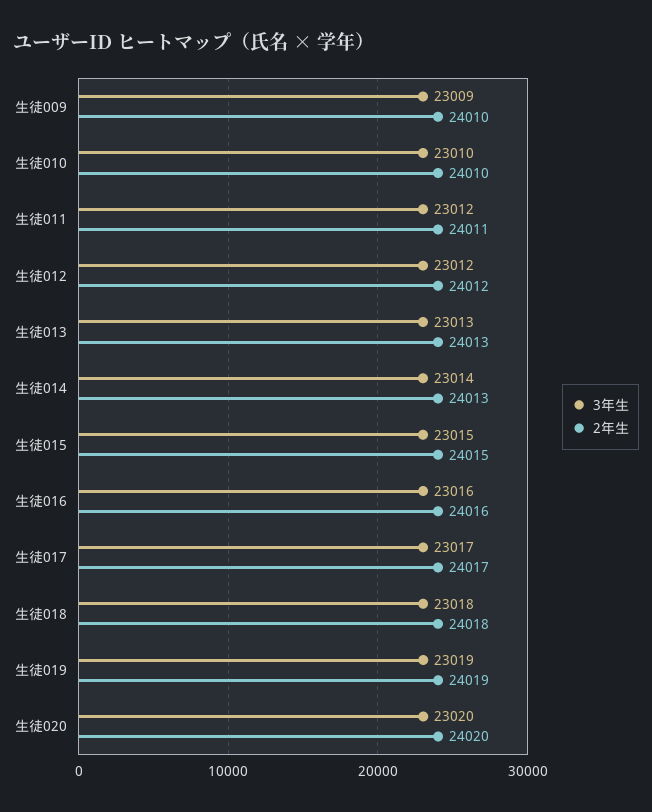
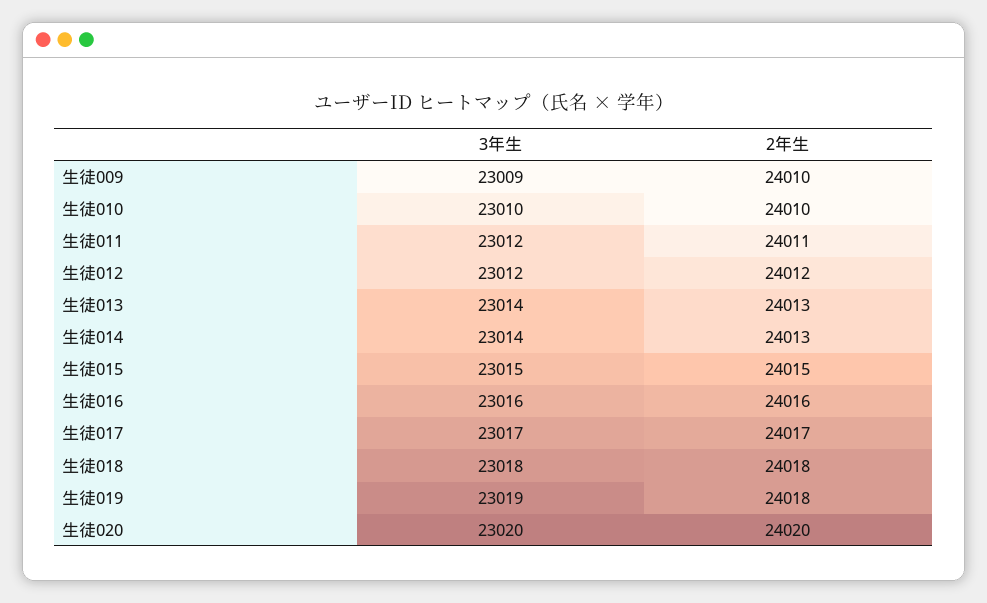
3年生, 生徒013: 23013 -> 23014
2年生, 生徒019: 24019 -> 24018

